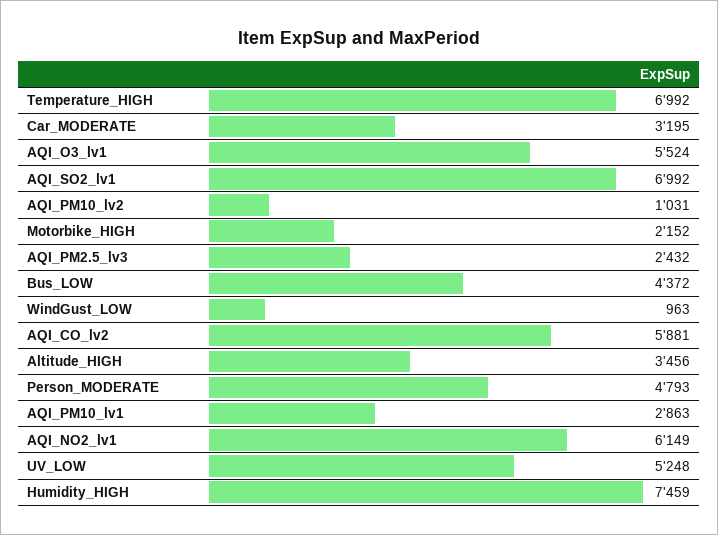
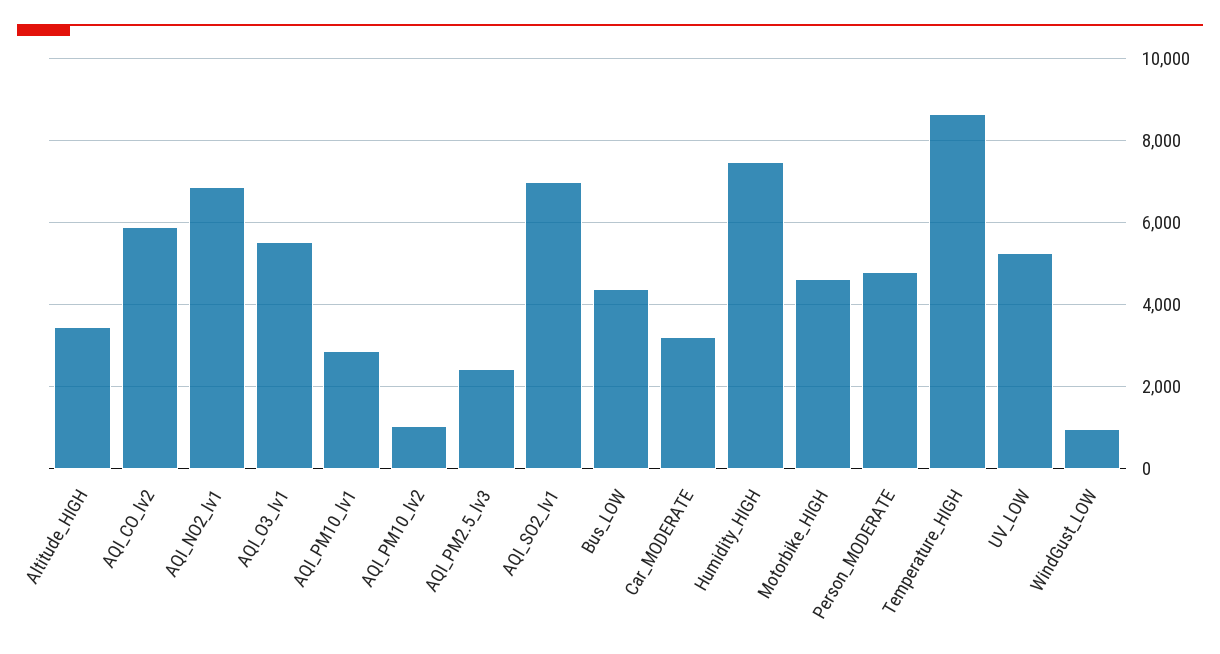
Temperature_HIGH: 6992 -> 8600
Motorbike_HIGH: 2152 -> 4600
AQI_NO2_lv1: 6149 -> 6800

